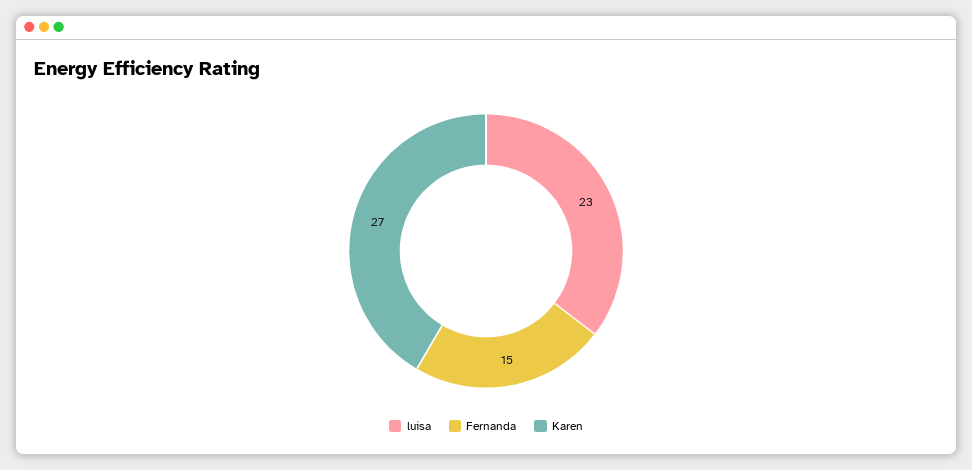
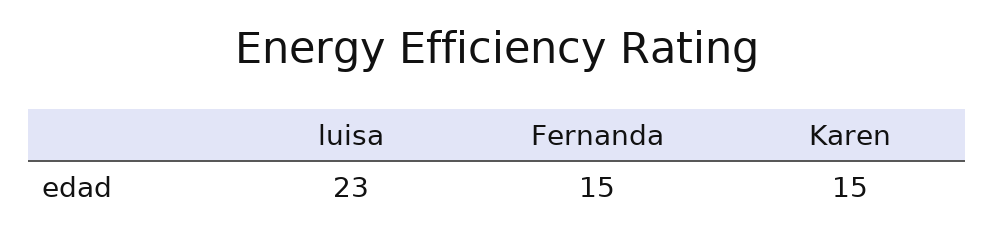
Karen: 27 -> 15

